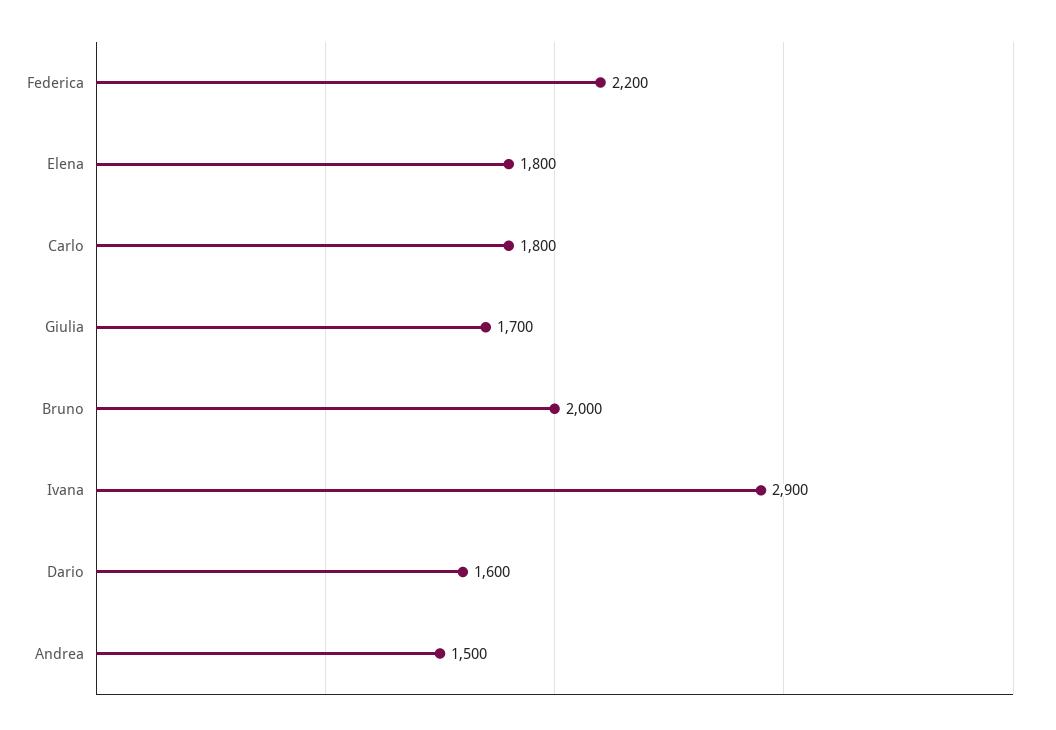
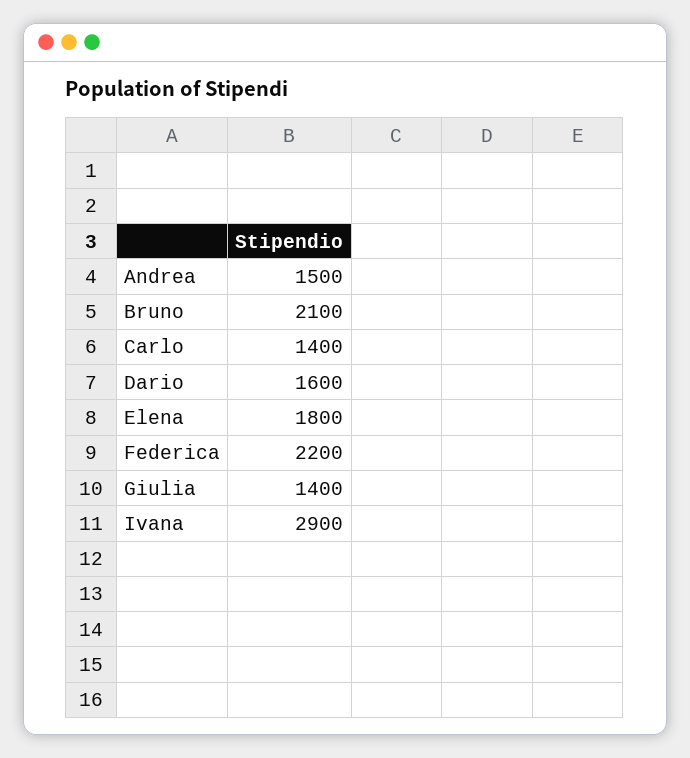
Carlo: 1800 -> 1400
Giulia: 1700 -> 1400
Bruno: 2000 -> 2100

